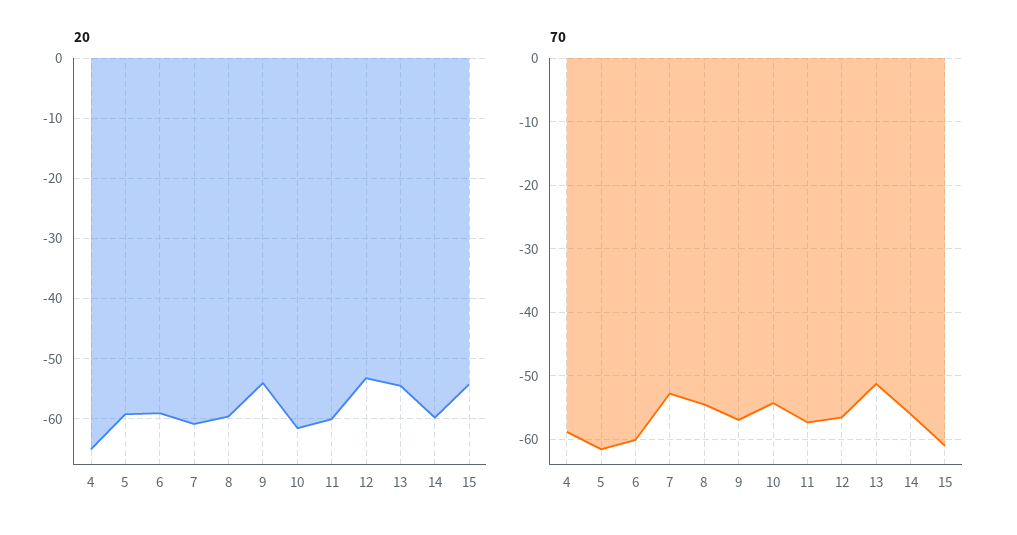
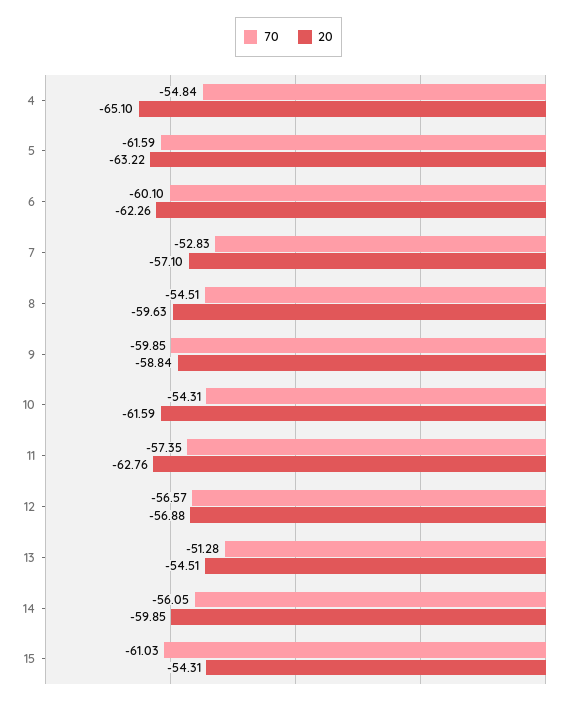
20, 5: -59 -> -63.22
20, 6: -59 -> -62.26
20, 7: -61 -> -57.1
20, 9: -54 -> -58.84
20, 11: -60 -> -62.76
20, 12: -53 -> -56.88
70, 4: -59 -> -54.84
70, 9: -57 -> -59.85

